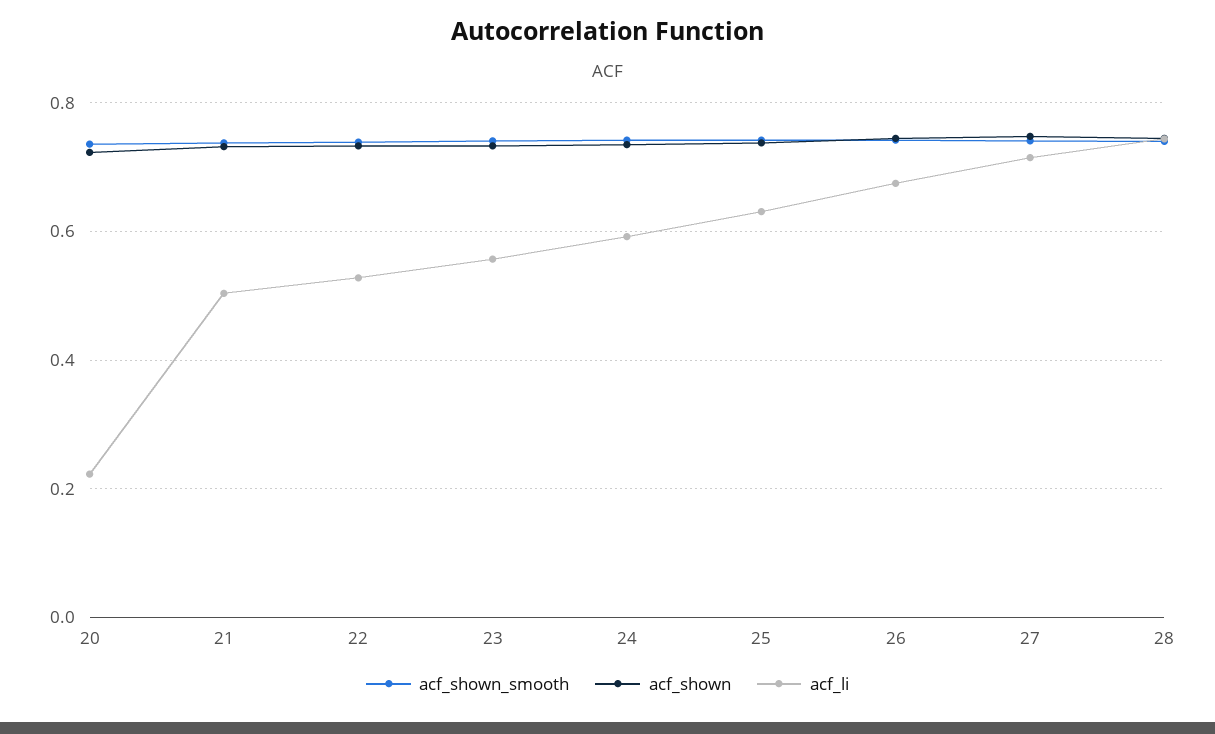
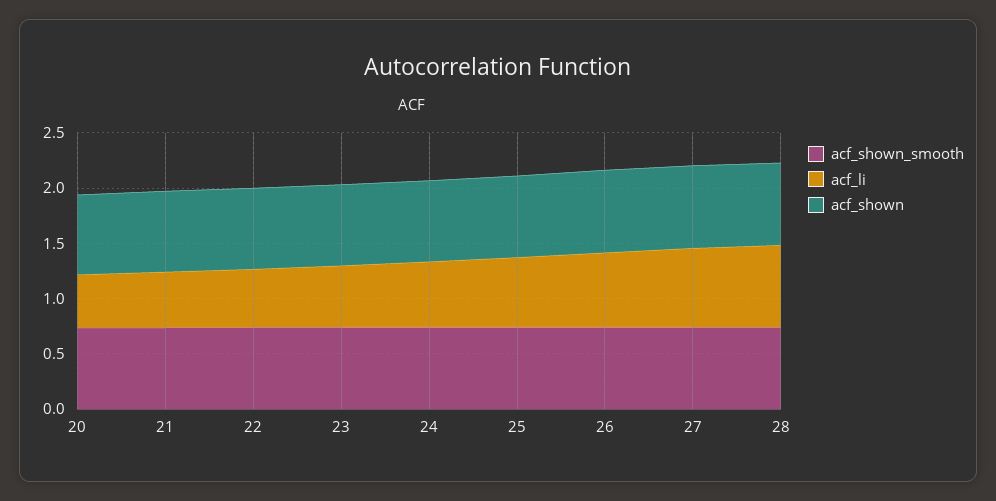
acf_li, 20: 0.22 -> 0.5

